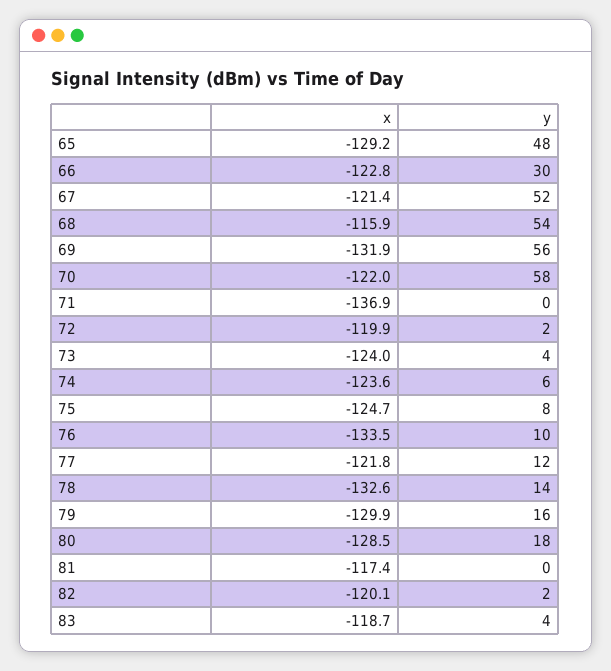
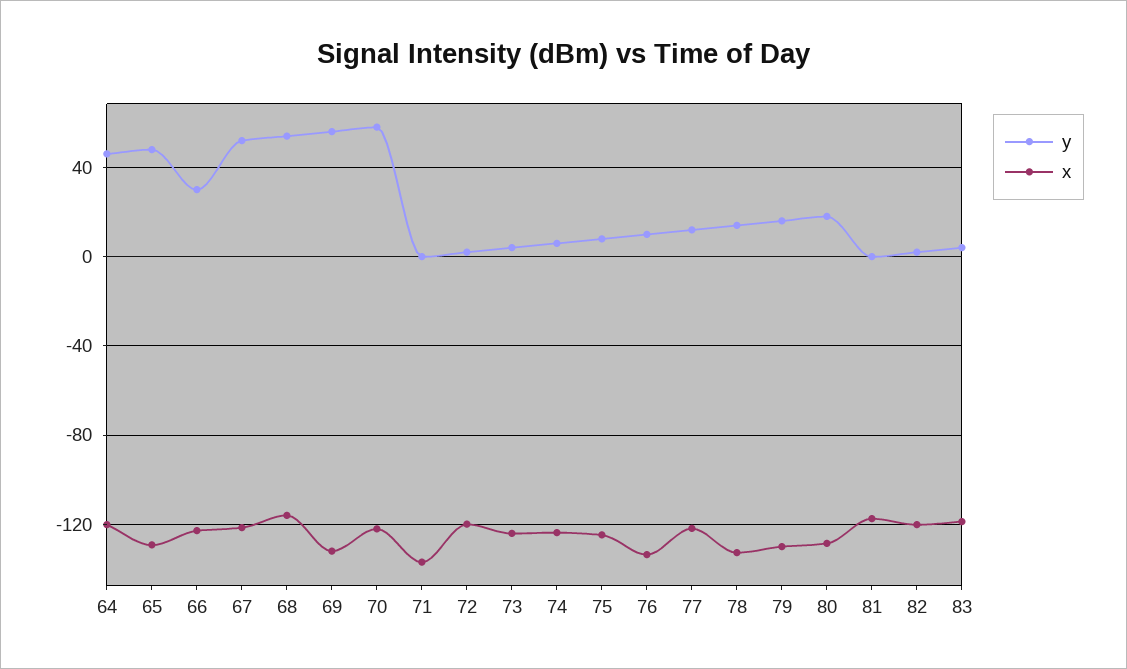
y, 64: none -> 45
x, 64: none -> -120

